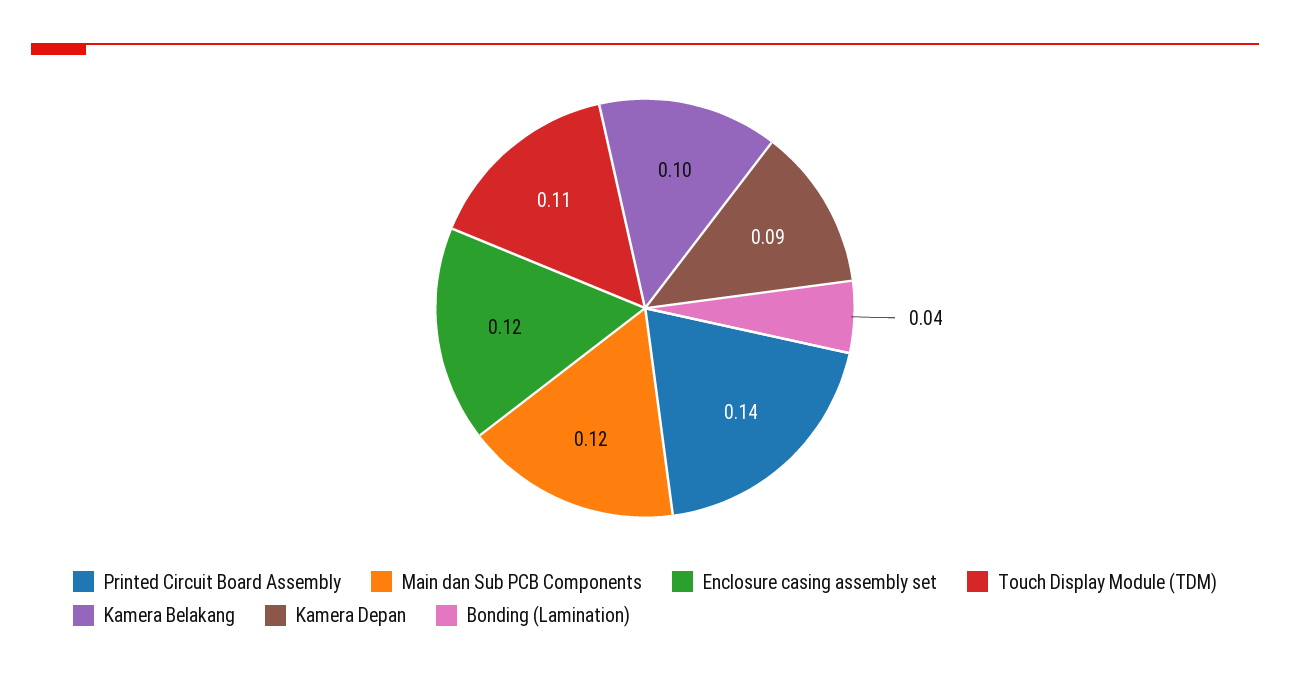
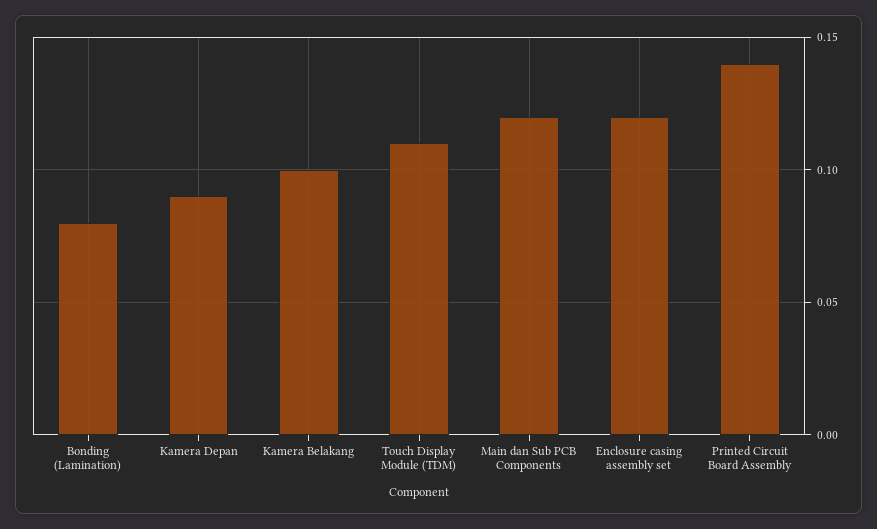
Bonding (Lamination): 0.04 -> 0.08

